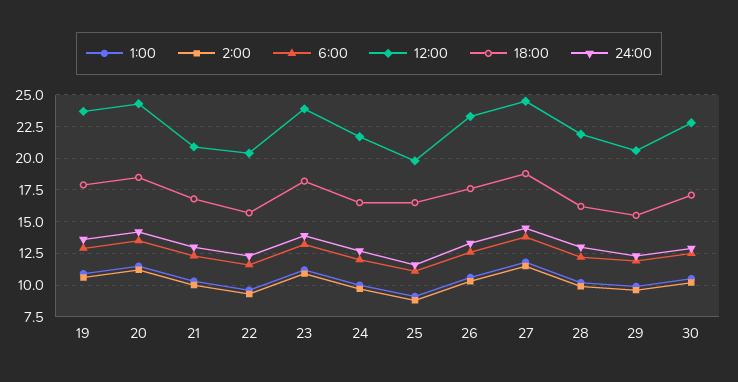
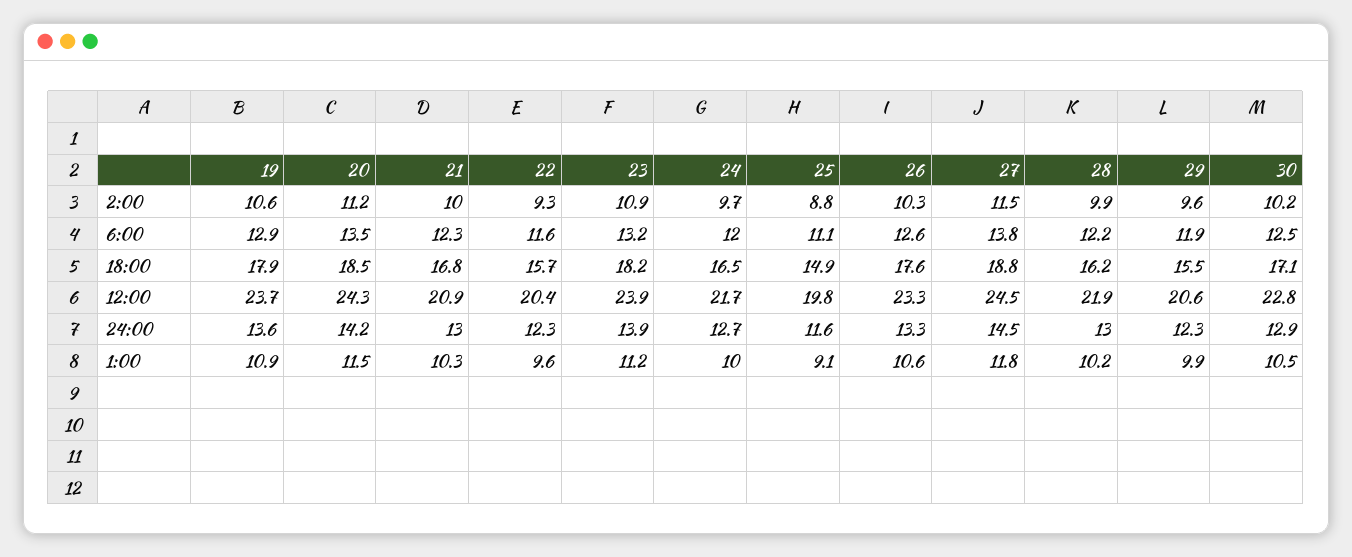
18:00, 25: 16.5 -> 14.9

